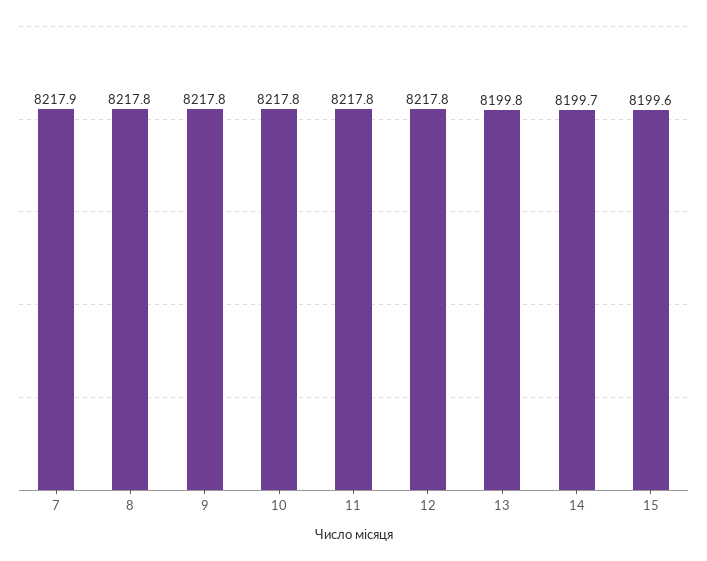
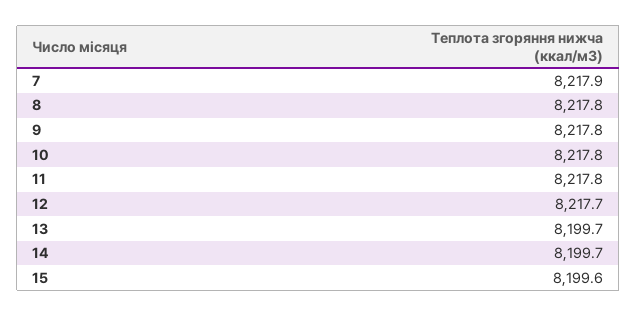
12: 8217.8 -> 8217.7
13: 8199.8 -> 8199.7

